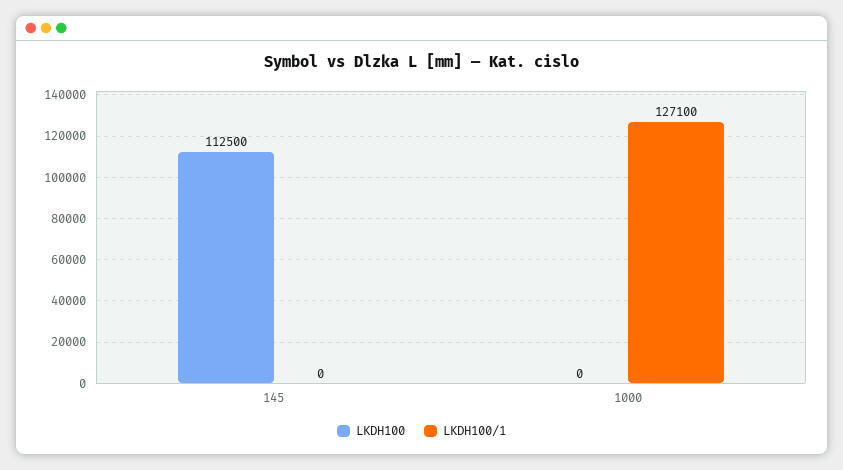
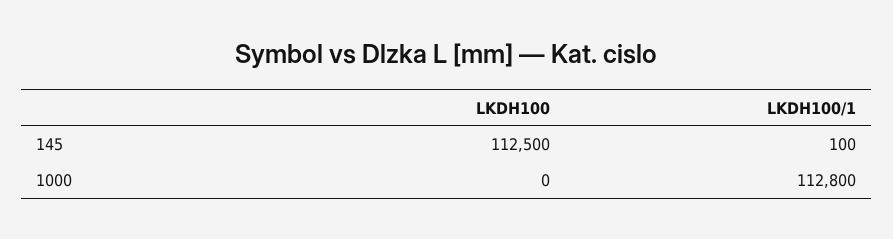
LKDH100/1, 145: 0 -> 100
LKDH100/1, 1000: 127100 -> 112800

